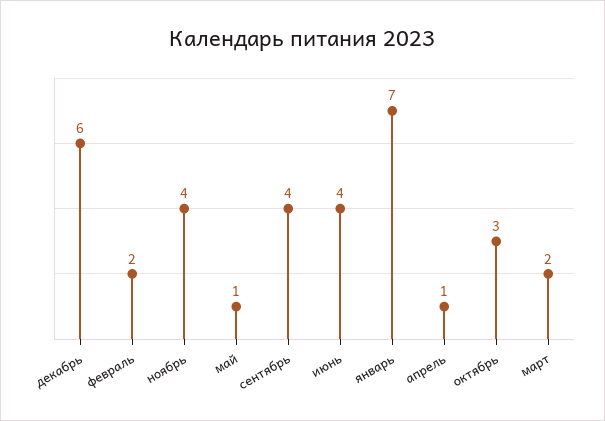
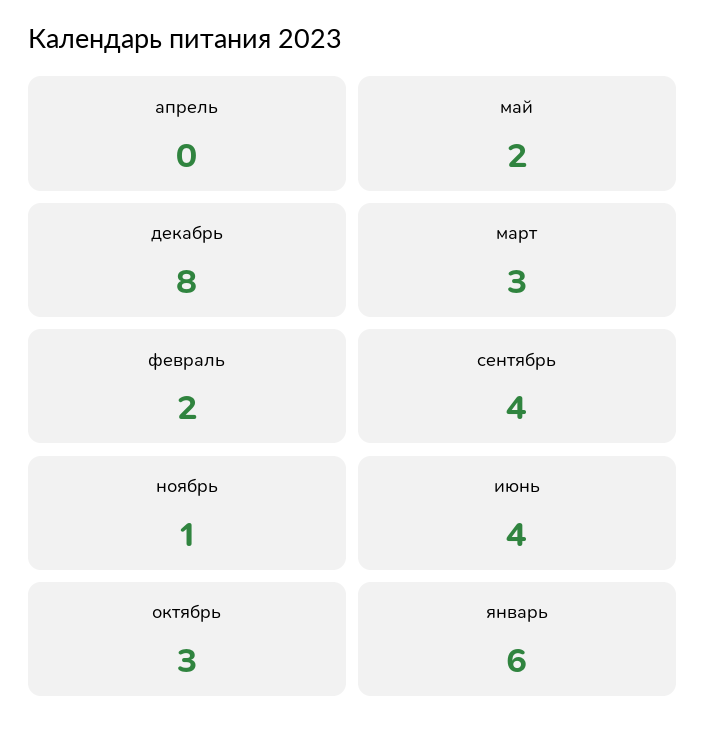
декабрь: 6 -> 8
ноябрь: 4 -> 1
май: 1 -> 2
январь: 7 -> 6
апрель: 1 -> 0
март: 2 -> 3

